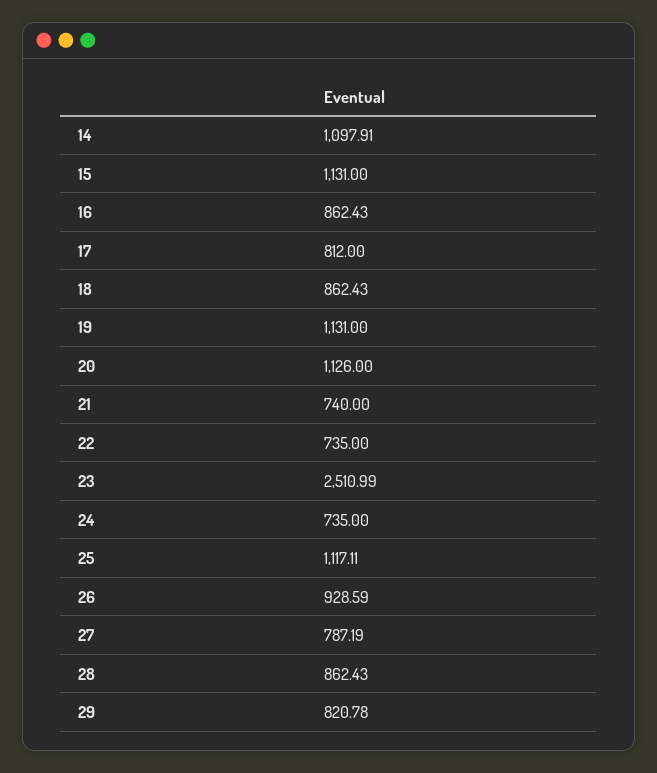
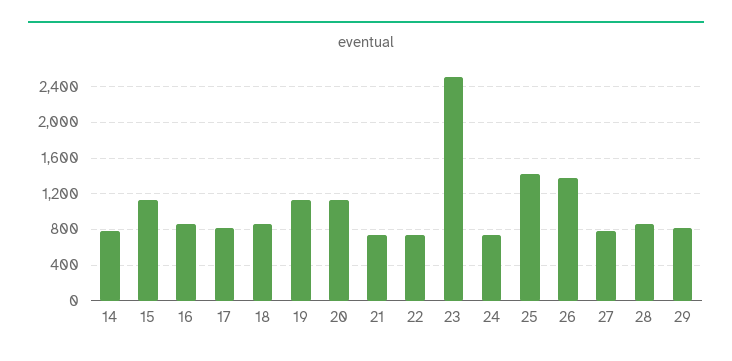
14: 1097.91 -> 800
25: 1117.11 -> 1400
26: 928.59 -> 1400

